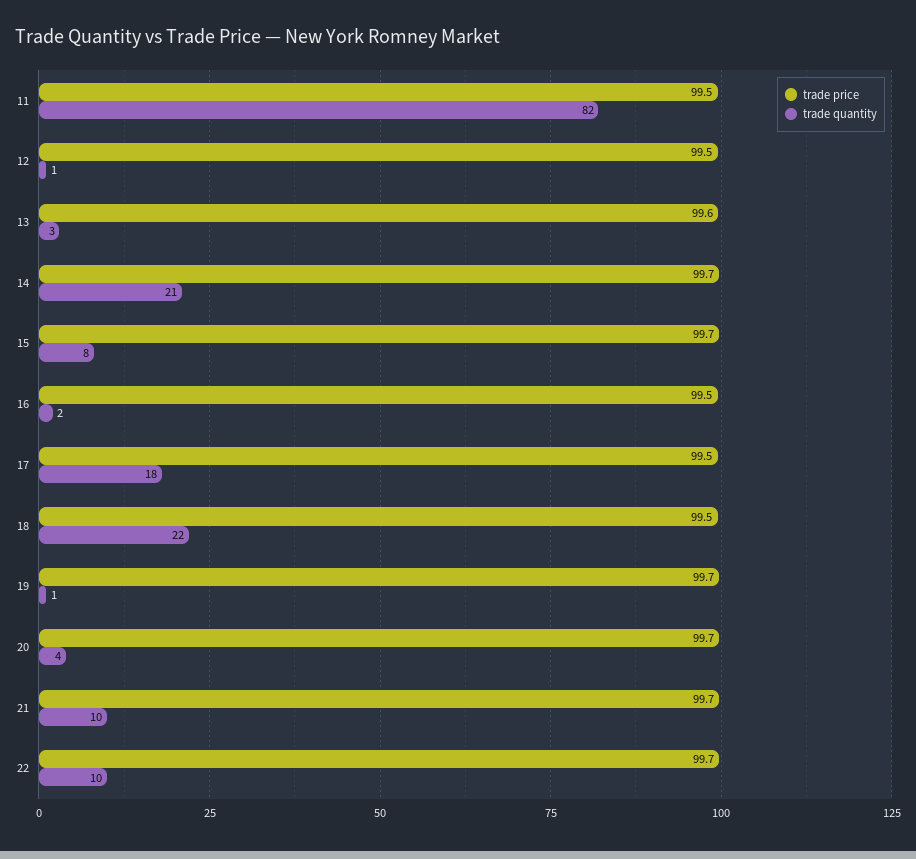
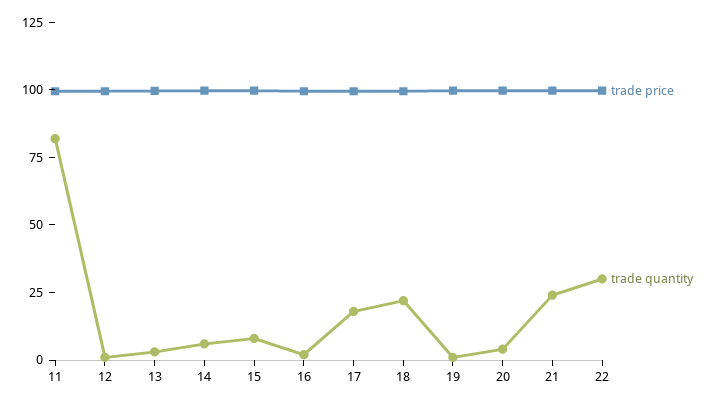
trade quantity, 14: 21 -> 5
trade quantity, 21: 10 -> 25
trade quantity, 22: 10 -> 30

